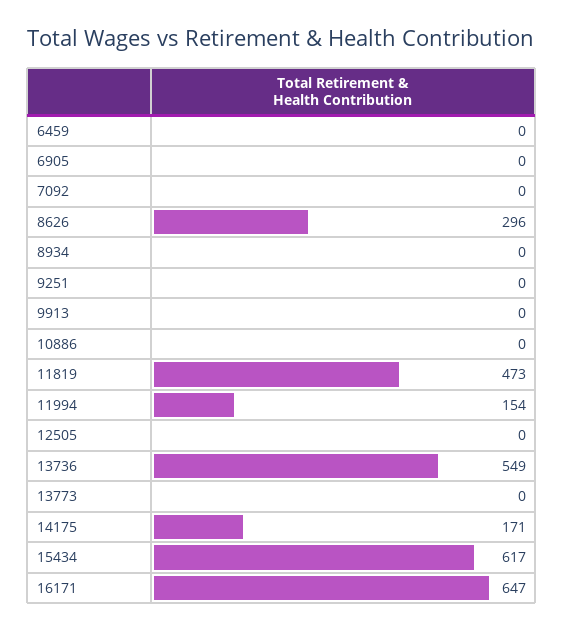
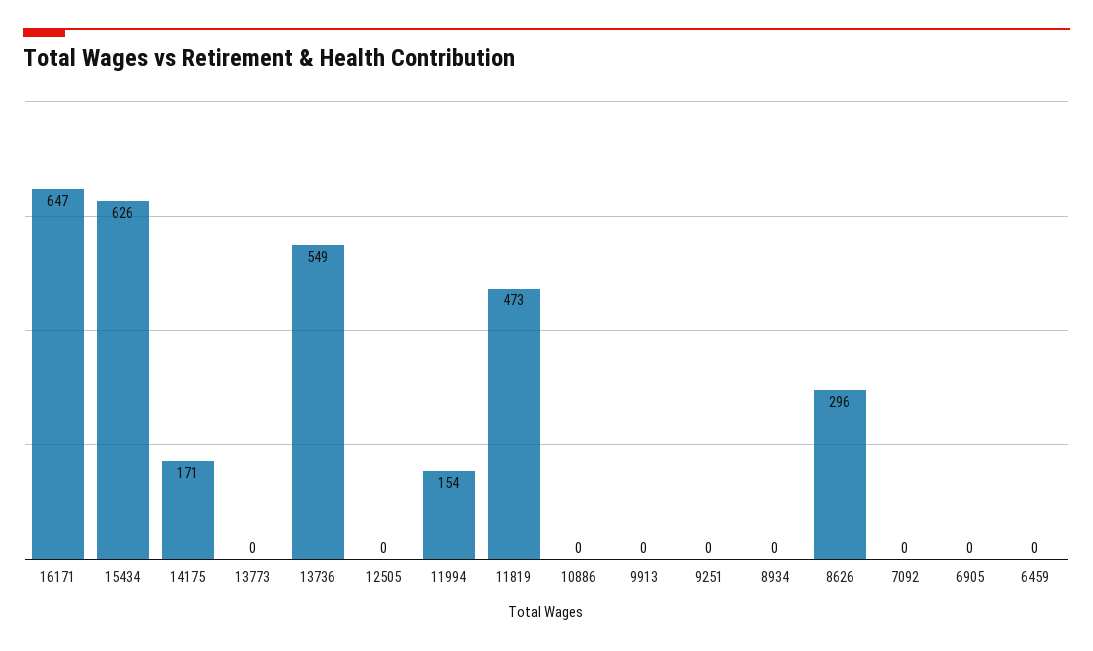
15434: 617 -> 626

